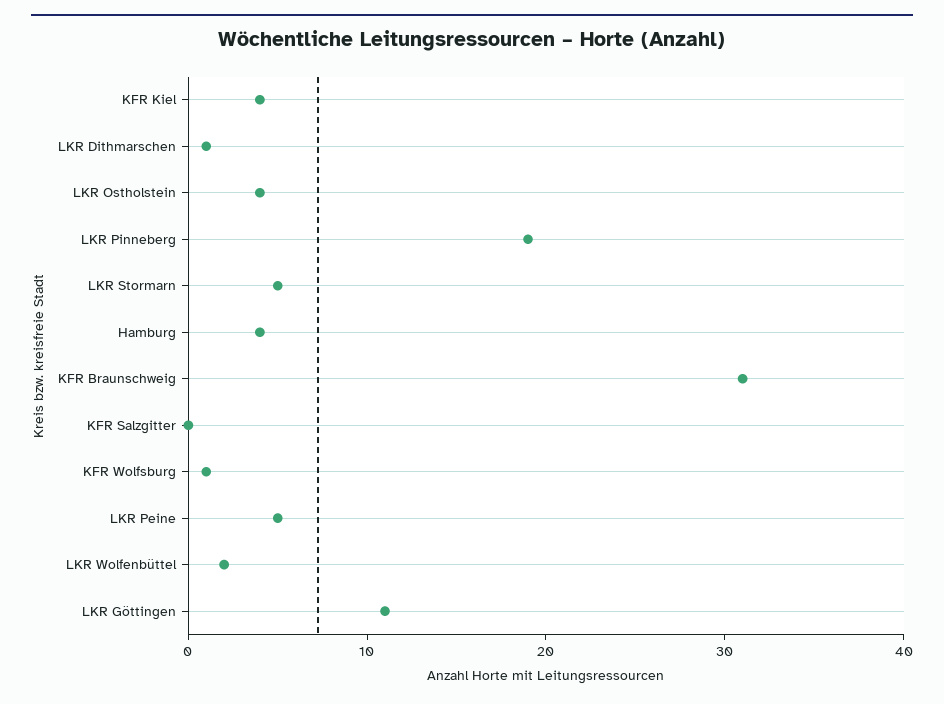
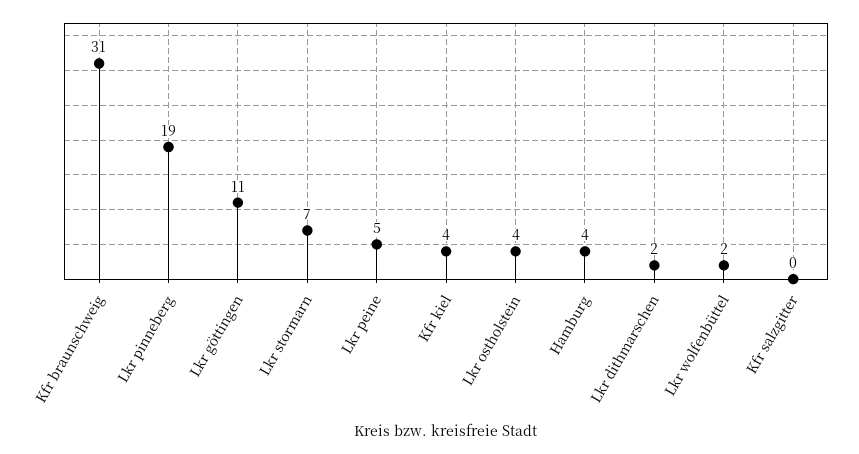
LKR Dithmarschen: 1 -> 2
LKR Stormarn: 5 -> 7
KFR Wolfsburg: 1 -> none

